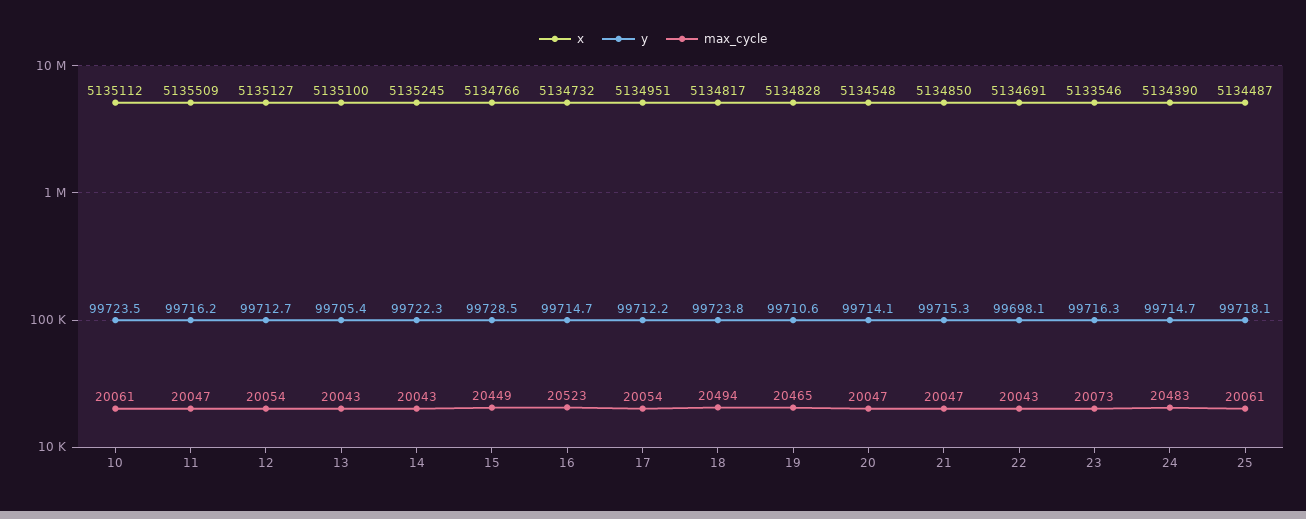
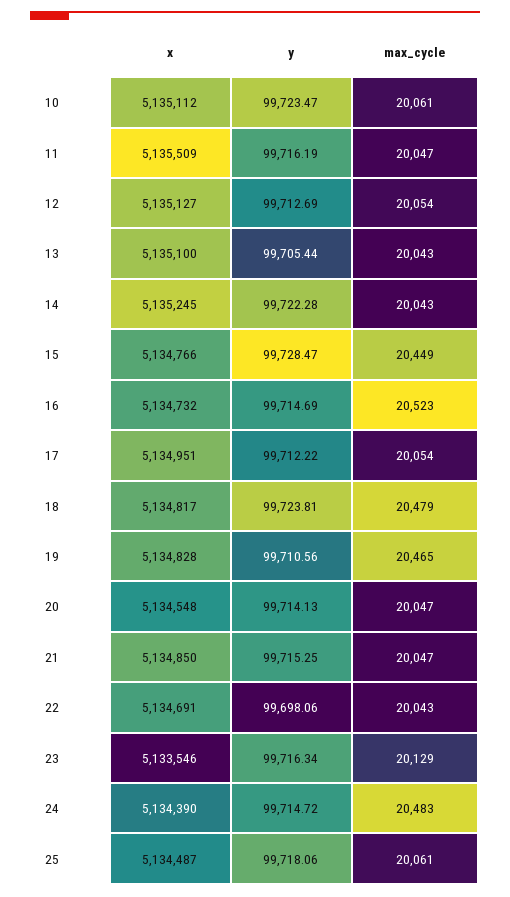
max_cycle, 18: 20494 -> 20479
max_cycle, 23: 20073 -> 20129

